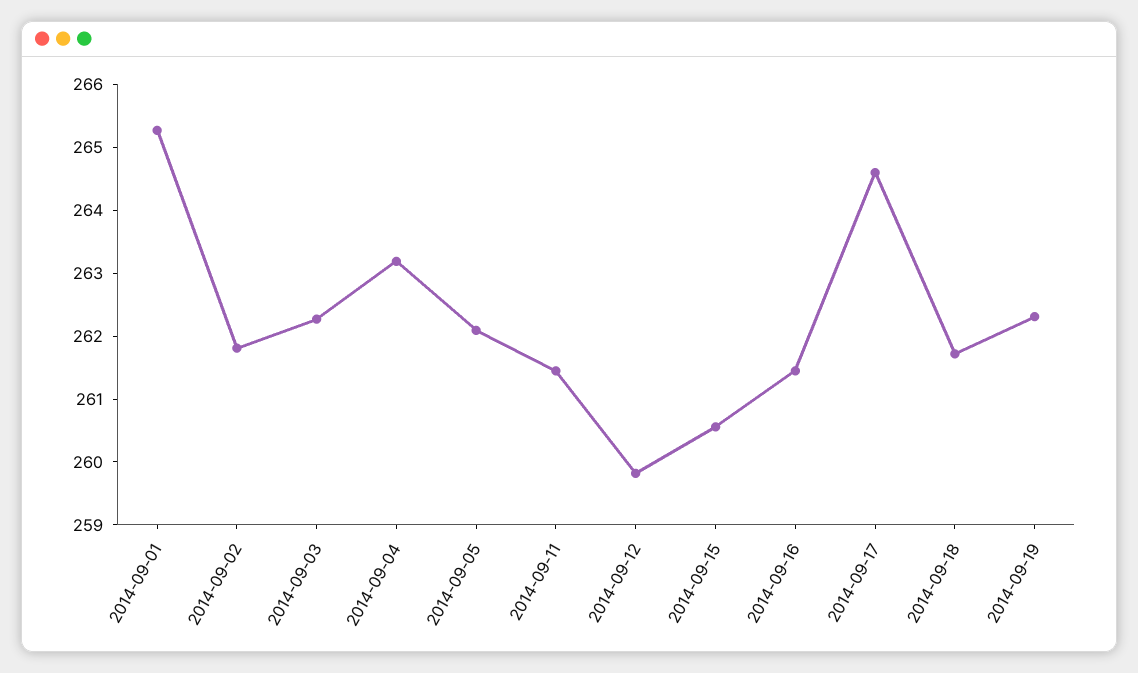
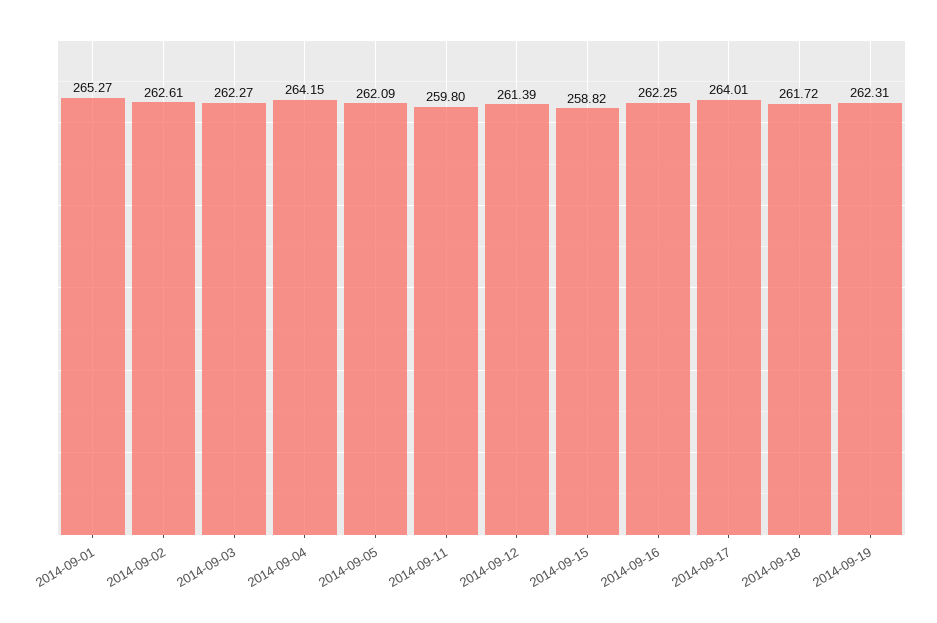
2014-09-02: 261.8 -> 262.61
2014-09-04: 263.2 -> 264.15
2014-09-11: 261.4 -> 259.8
2014-09-12: 259.8 -> 261.39
2014-09-15: 260.6 -> 258.82
2014-09-16: 261.4 -> 262.25
2014-09-17: 264.6 -> 264.01

